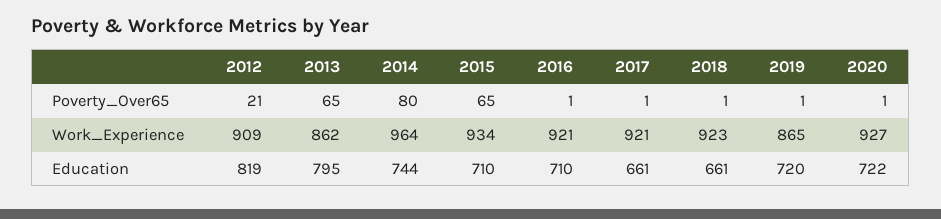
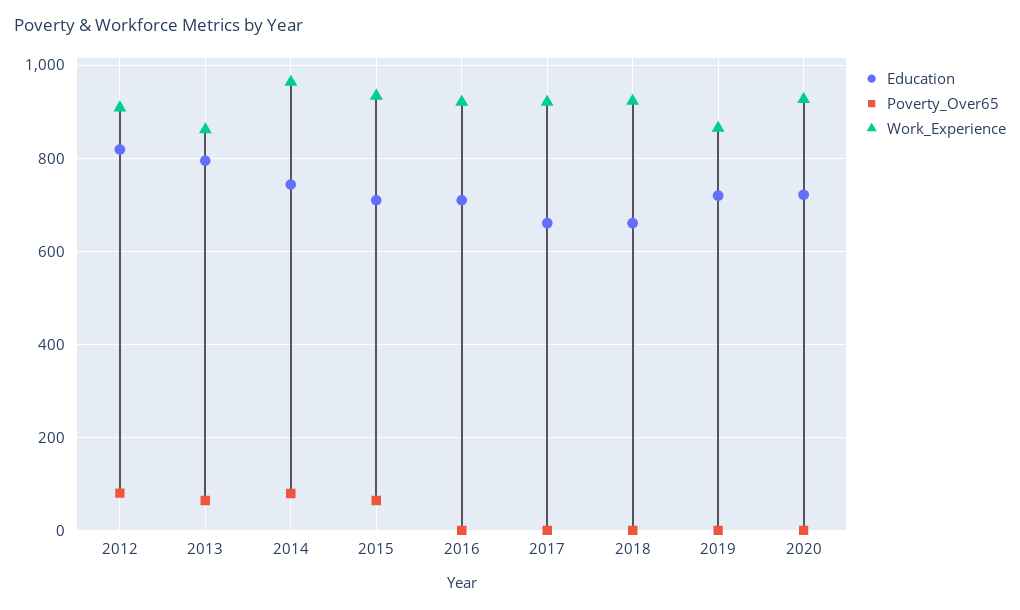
Poverty_Over65, 2012: 21 -> 80

